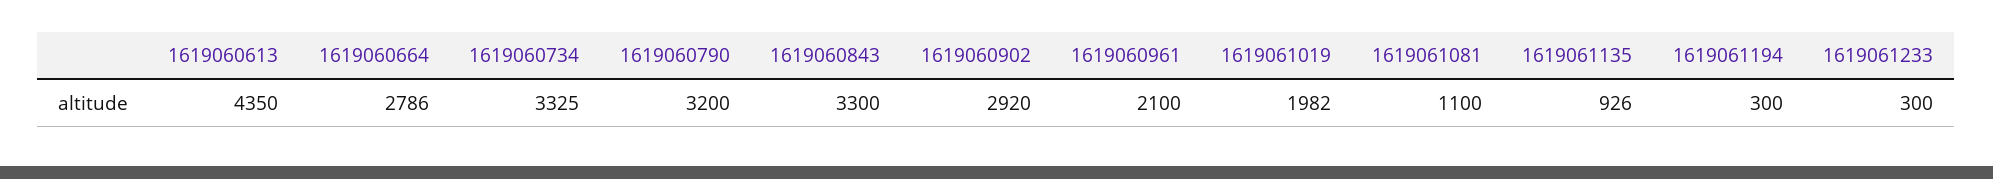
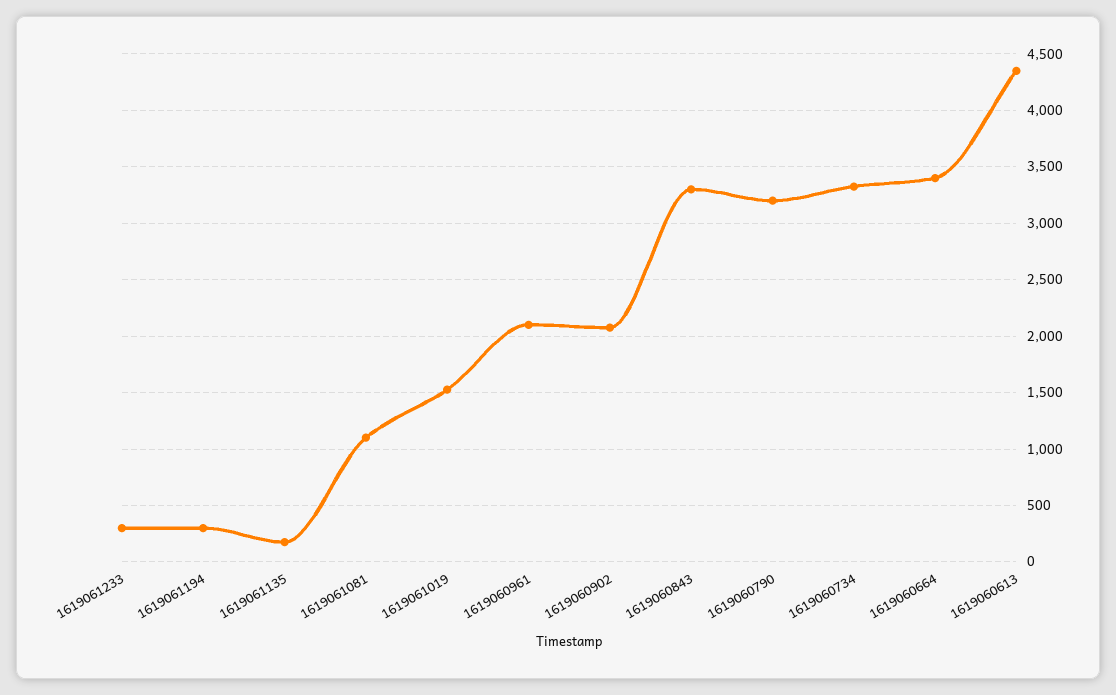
1619060664: 2786 -> 3400
1619060902: 2920 -> 2100
1619061019: 1982 -> 1500
1619061135: 926 -> 200

